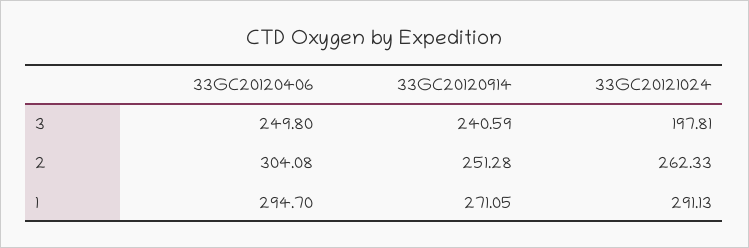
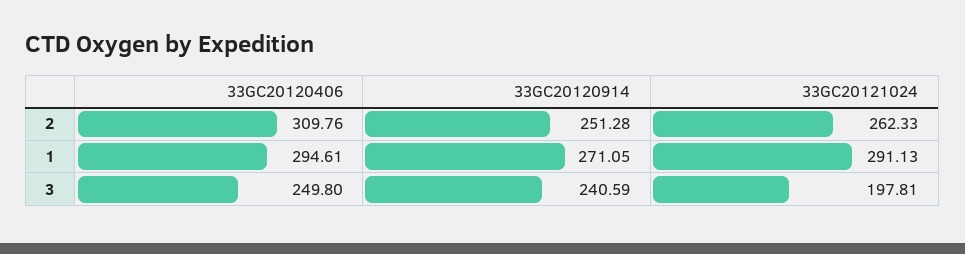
33GC20120406, 2: 304.08 -> 309.76
33GC20120406, 1: 294.7 -> 294.61

